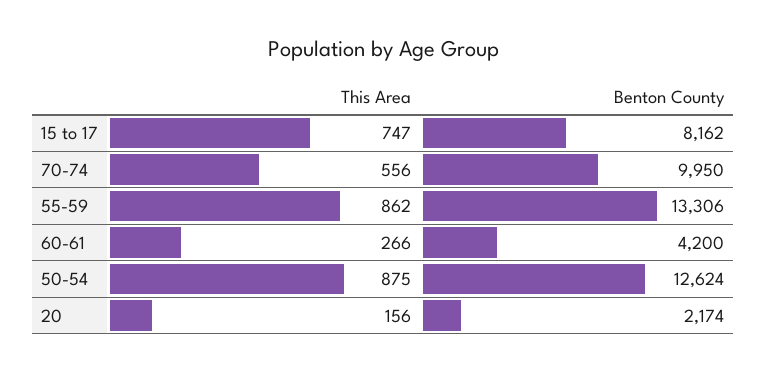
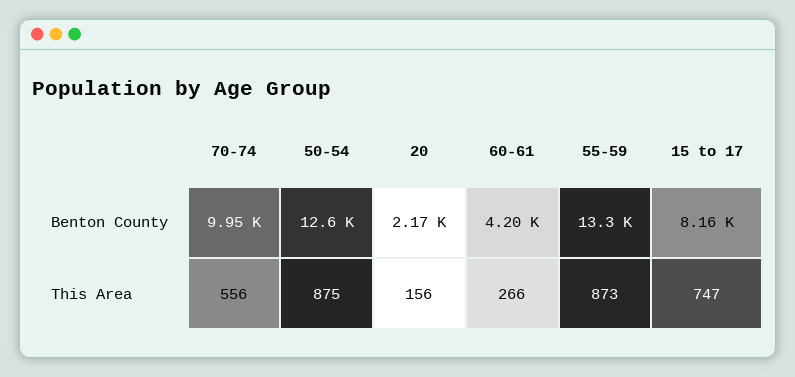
This Area, 55-59: 862 -> 873

